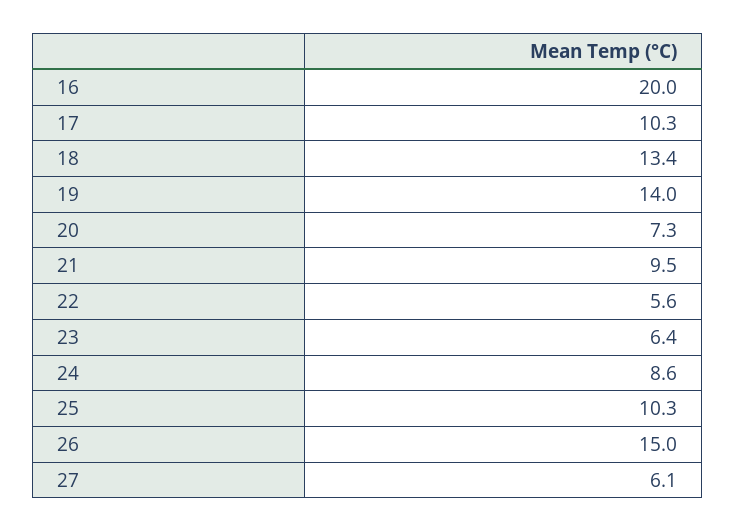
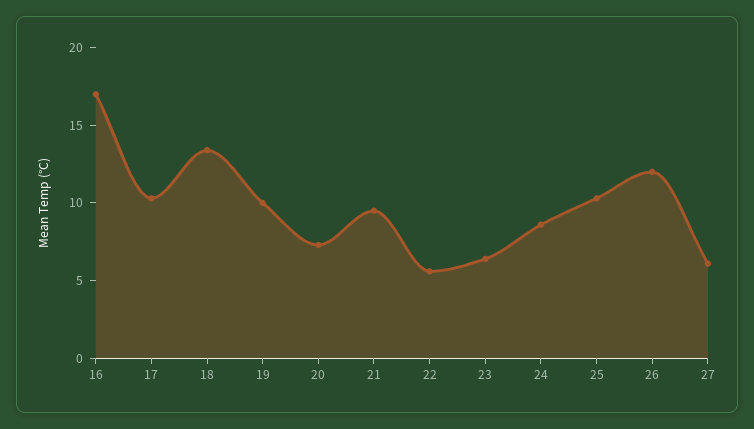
16: 20 -> 17
19: 14 -> 10
26: 15 -> 12

